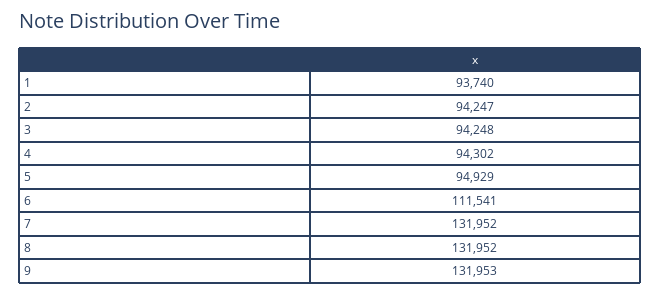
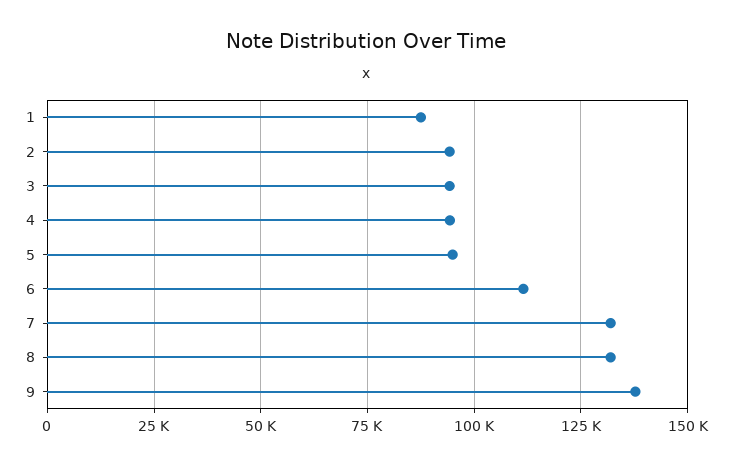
1: 93740 -> 87500
9: 131953 -> 137500

